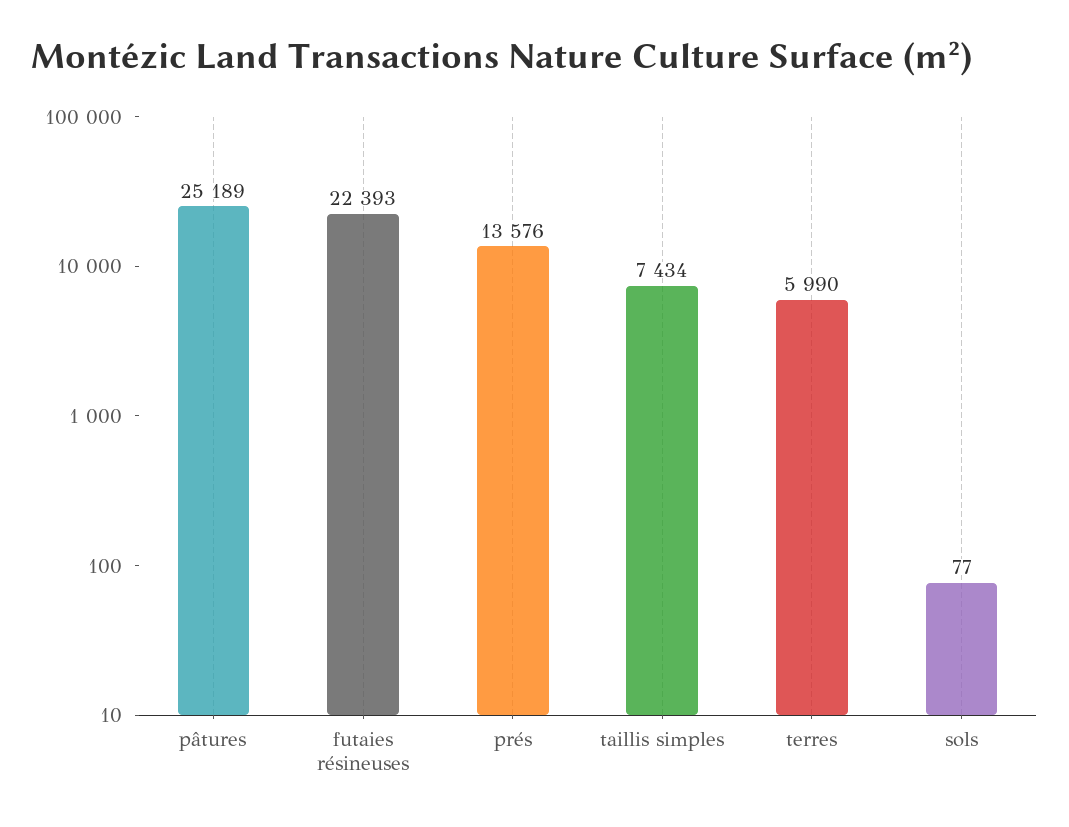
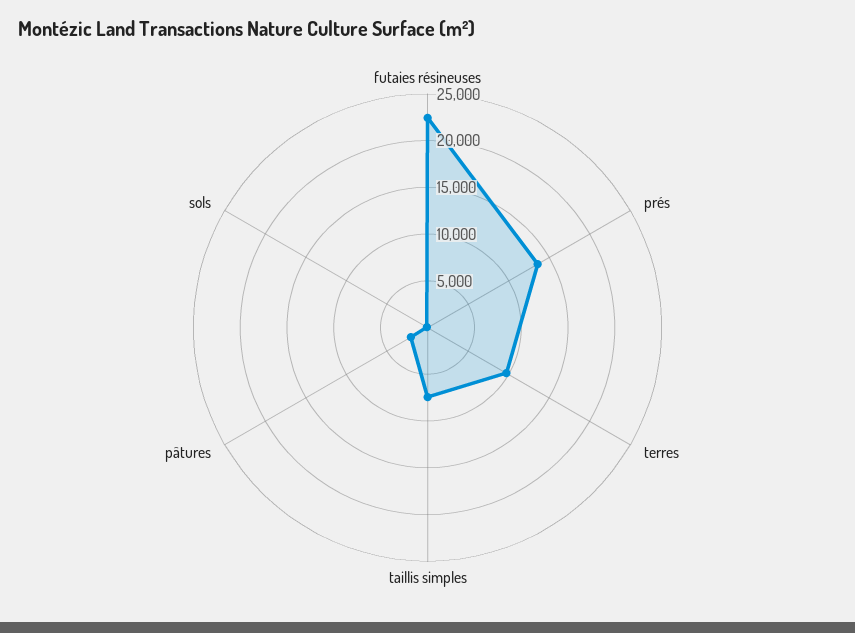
pâtures: 25189 -> 2000
terres: 5990 -> 10000

